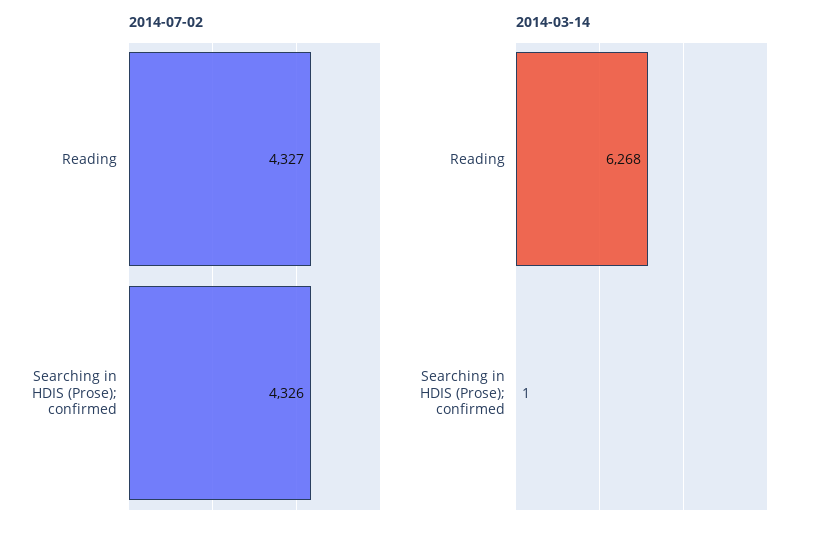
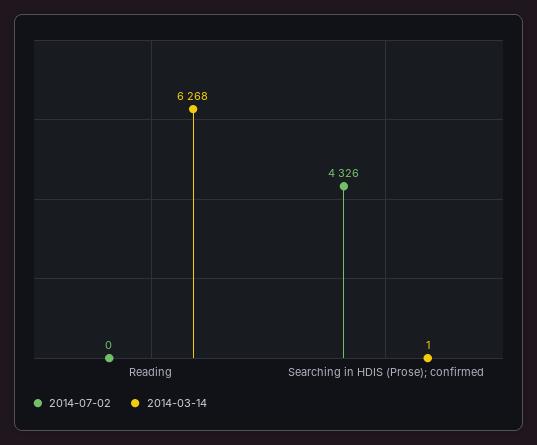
2014-07-02, Reading: 4327 -> 0

